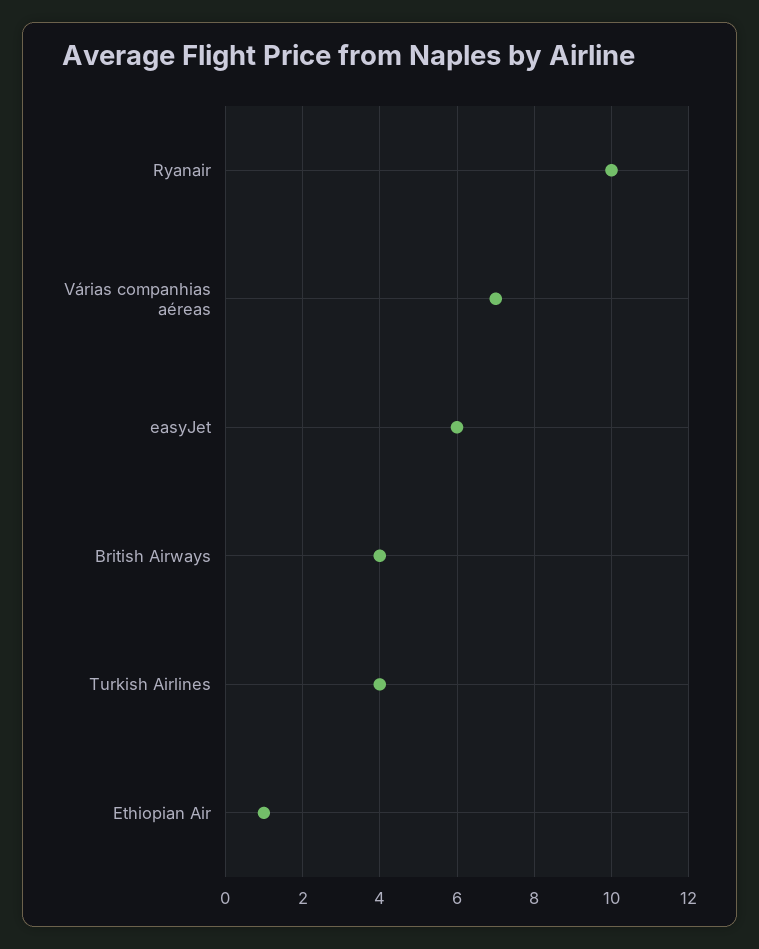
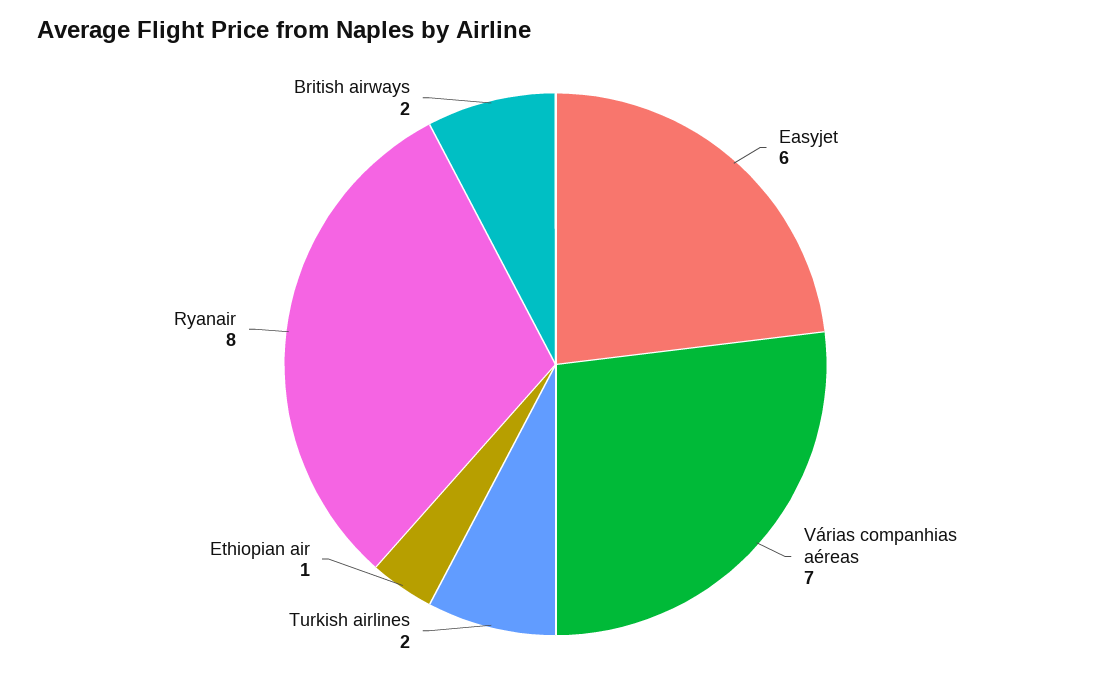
Ryanair: 10 -> 8
British Airways: 4 -> 2
Turkish Airlines: 4 -> 2

